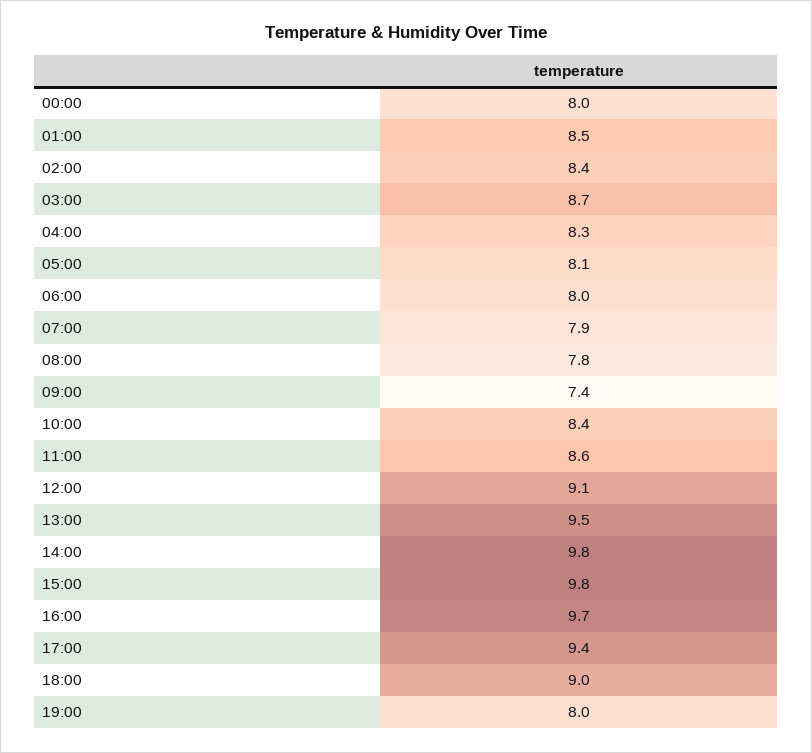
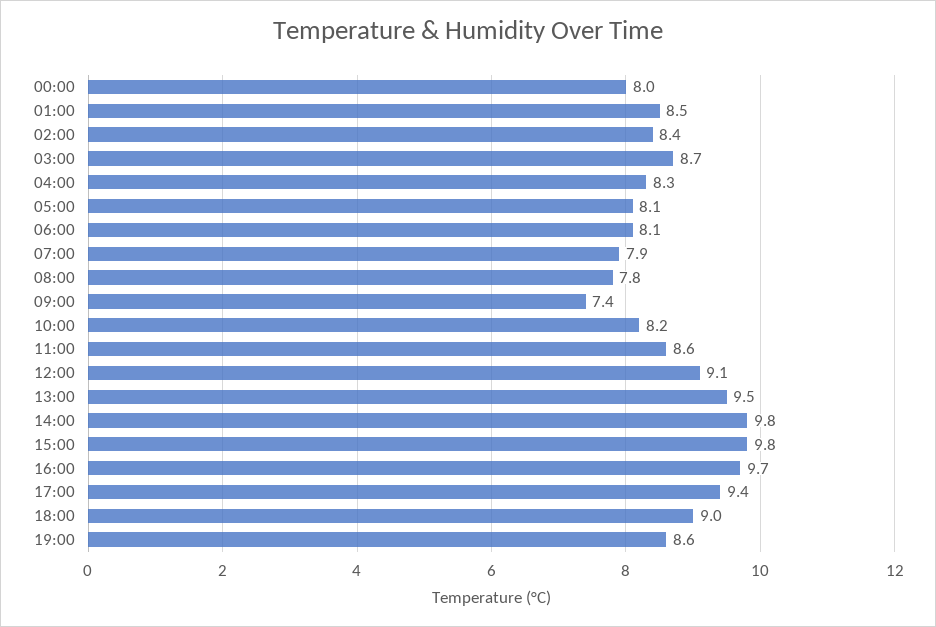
06:00: 8 -> 8.1
10:00: 8.4 -> 8.2
19:00: 8 -> 8.6

